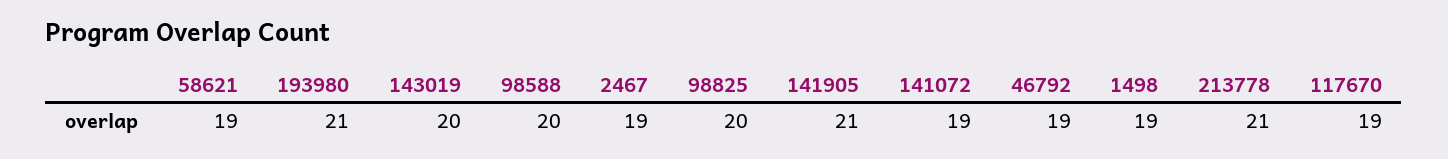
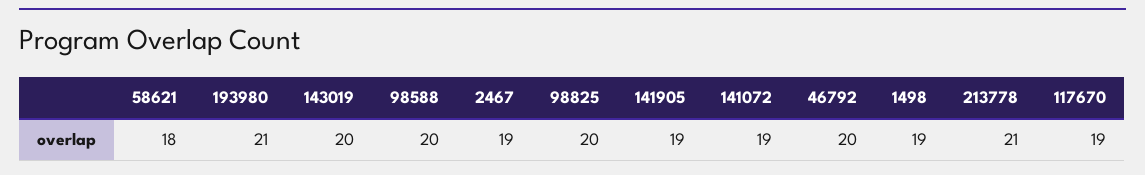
58621: 19 -> 18
141905: 21 -> 19
46792: 19 -> 20

